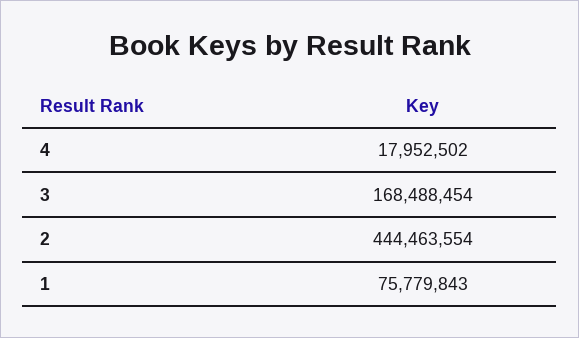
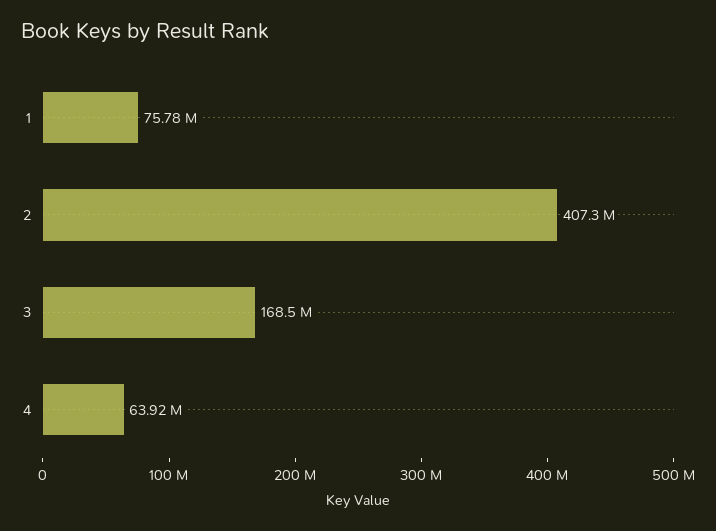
4: 17952502 -> 63920000
2: 444463554 -> 407300000

